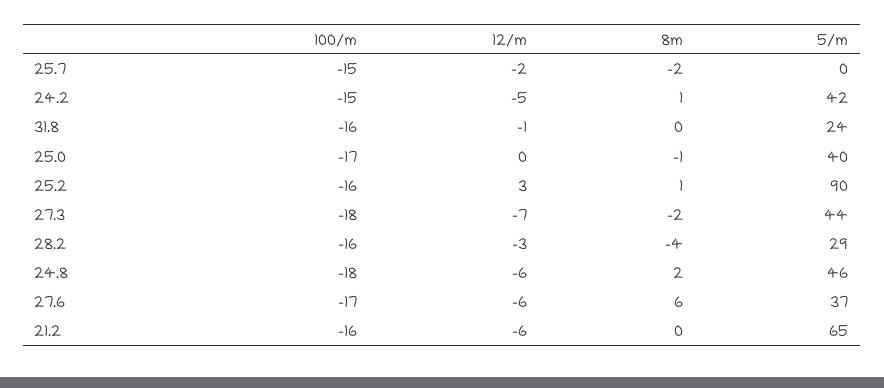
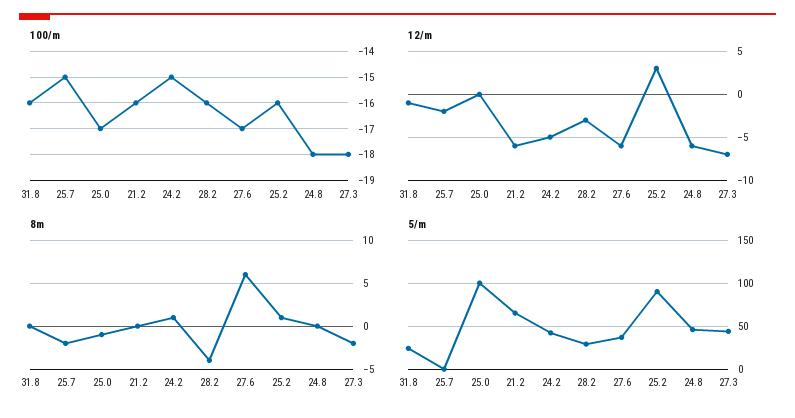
5/m, 25.0: 40 -> 100
8m, 24.8: 2 -> 0

